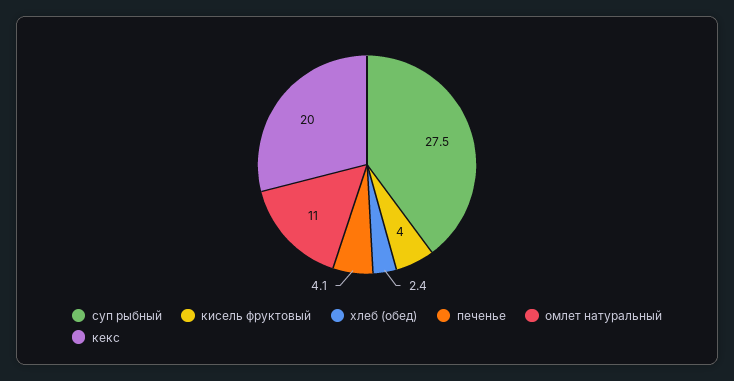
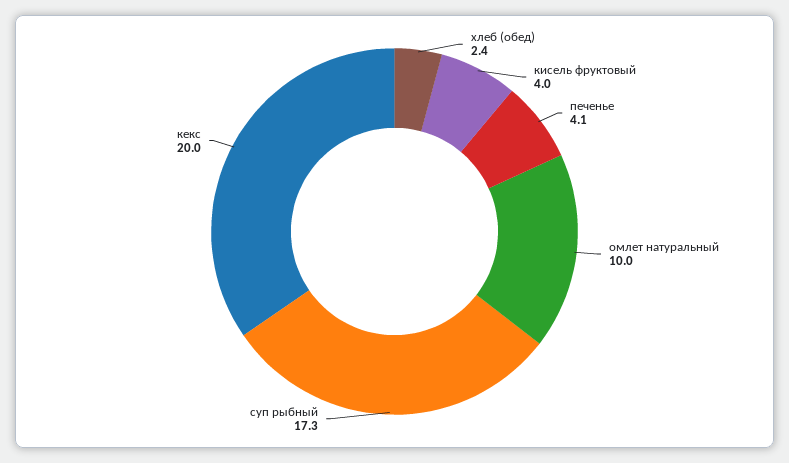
суп рыбный: 27.5 -> 17.3
омлет натуральный: 11 -> 10

